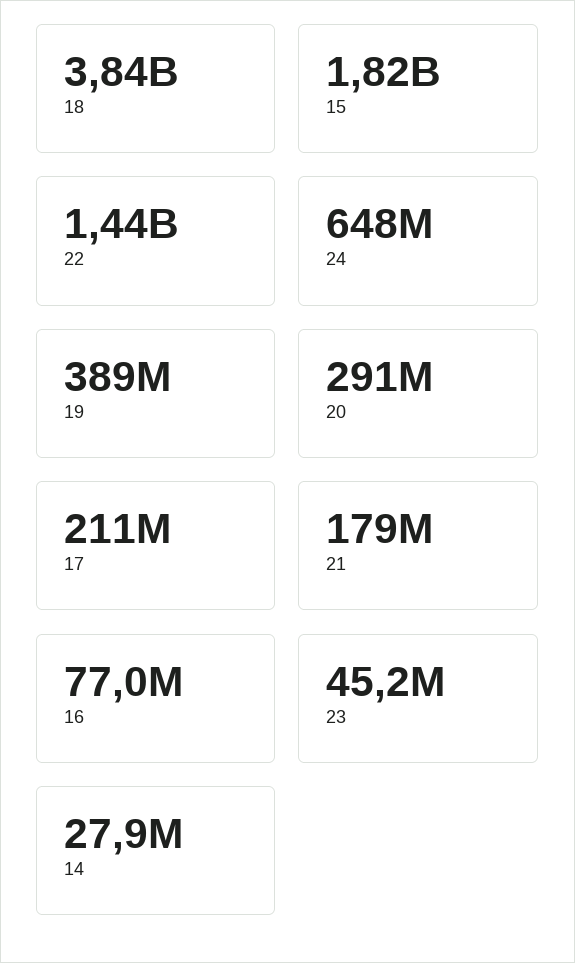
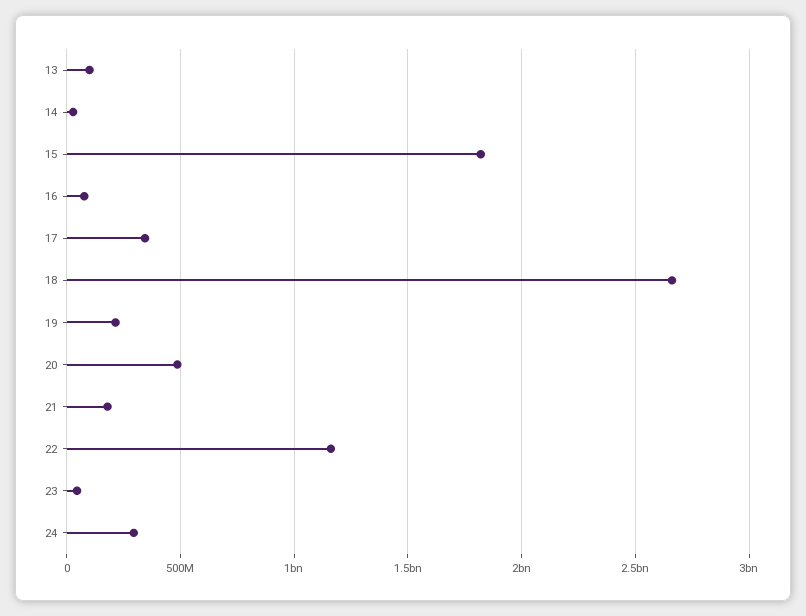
18: 3840000000 -> 2650000000
22: 1440000000 -> 1150000000
24: 648000000 -> 300000000
19: 389000000 -> 200000000
20: 291000000 -> 500000000
17: 211000000 -> 350000000
13: none -> 100000000

